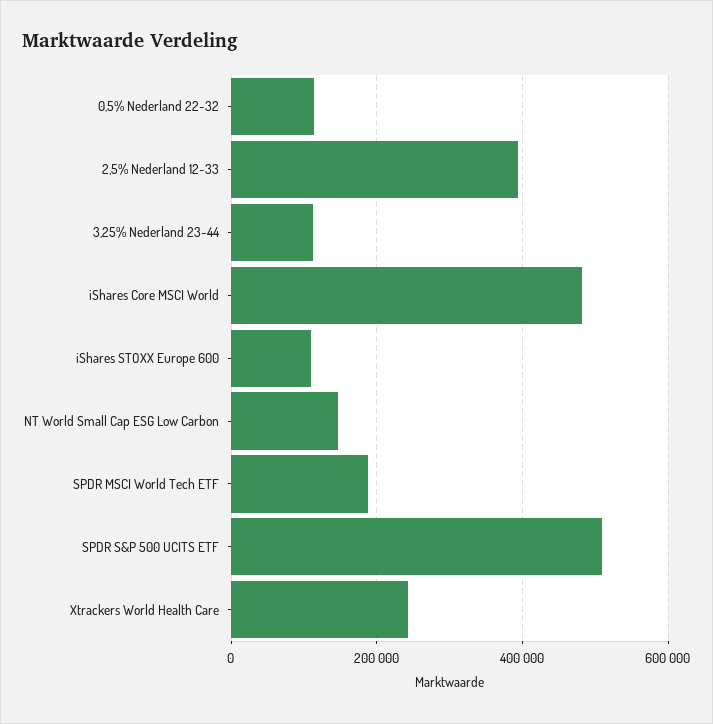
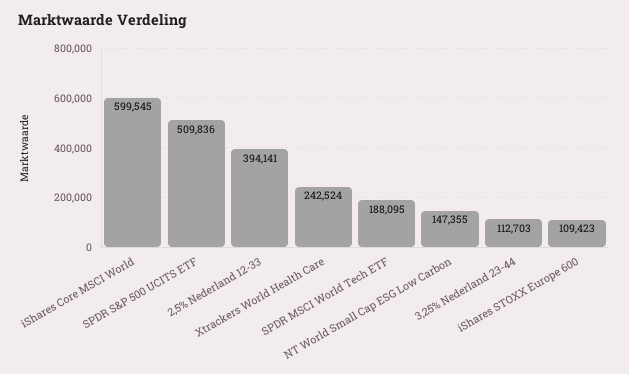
0,5% Nederland 22-32: 120000 -> none
iShares Core MSCI World: 480000 -> 599545

